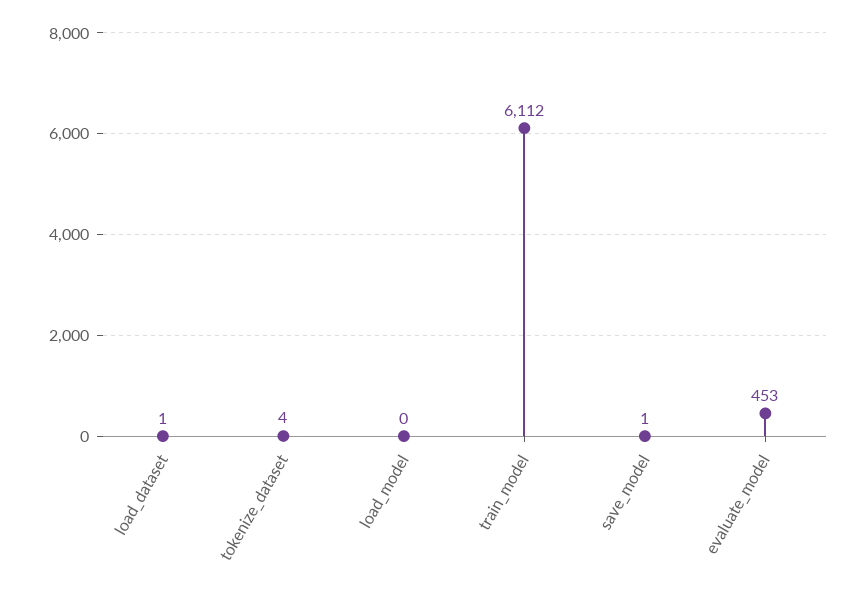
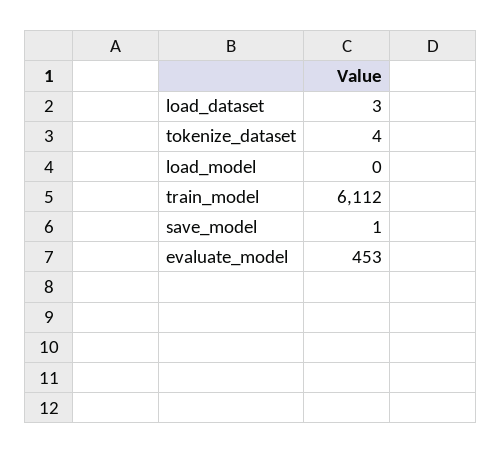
load_dataset: 1 -> 3

